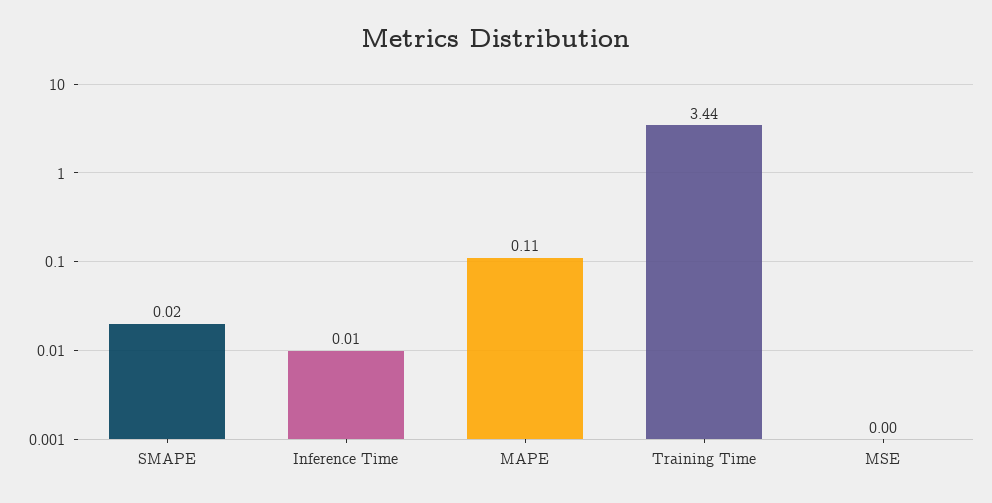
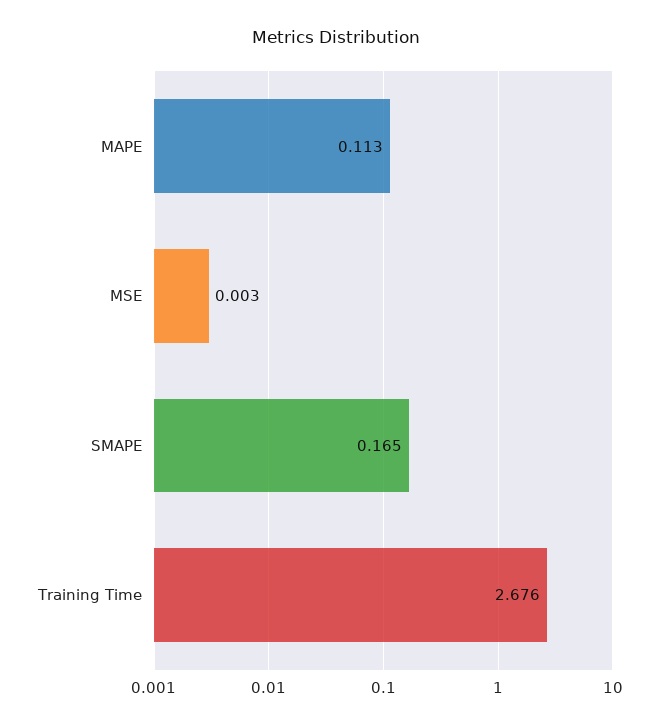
SMAPE: 0.02 -> 0.165
Inference Time: 0.01 -> none
Training Time: 3.44 -> 2.676

